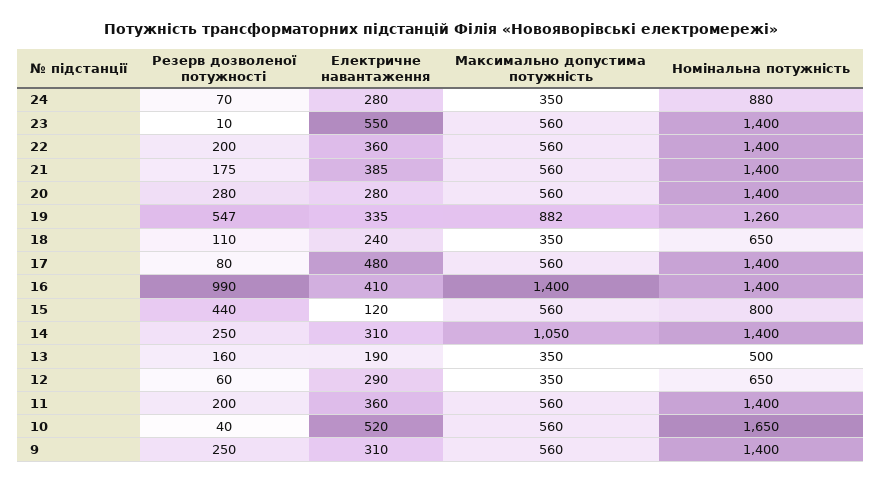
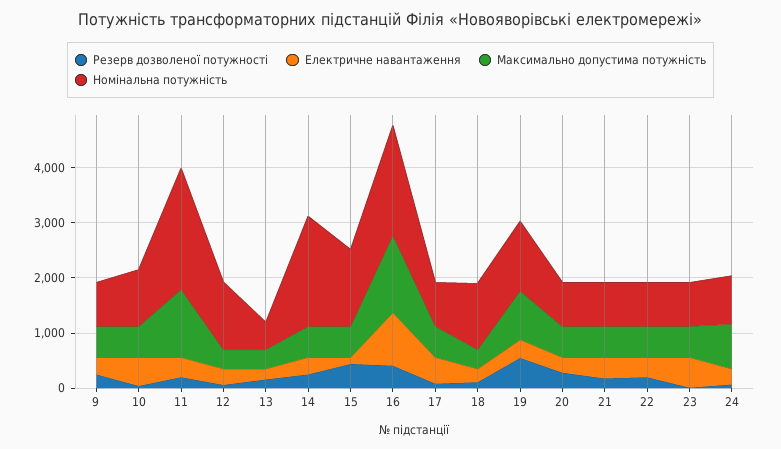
Максимально допустима потужність, 24: 350 -> 800
Номінальна потужність, 23: 1400 -> 800
Номінальна потужність, 22: 1400 -> 800
Номінальна потужність, 21: 1400 -> 800
Номінальна потужність, 20: 1400 -> 800
Номінальна потужність, 18: 650 -> 1200
Номінальна потужність, 17: 1400 -> 800
Резерв дозволеної потужності, 16: 990 -> 400
Електричне навантаження, 16: 410 -> 1000
Номінальна потужність, 16: 1400 -> 2000
Номінальна потужність, 15: 800 -> 1400
Максимально допустима потужність, 14: 1050 -> 600
Номінальна потужність, 14: 1400 -> 2000
Номінальна потужність, 12: 650 -> 1200
Максимально допустима потужність, 11: 560 -> 1200
Номінальна потужність, 11: 1400 -> 2200
Номінальна потужність, 10: 1650 -> 1000
Номінальна потужність, 9: 1400 -> 800

